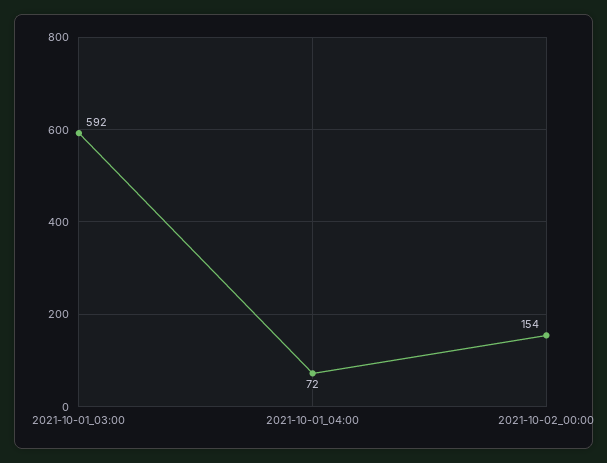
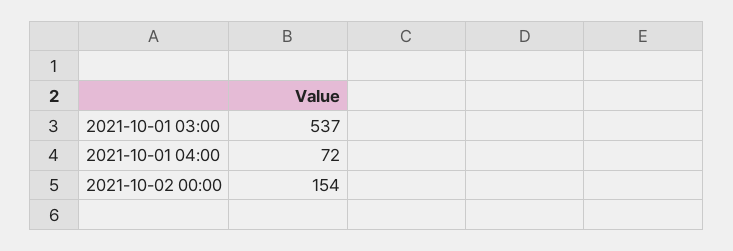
2021-10-01_03:00: 592 -> 537

